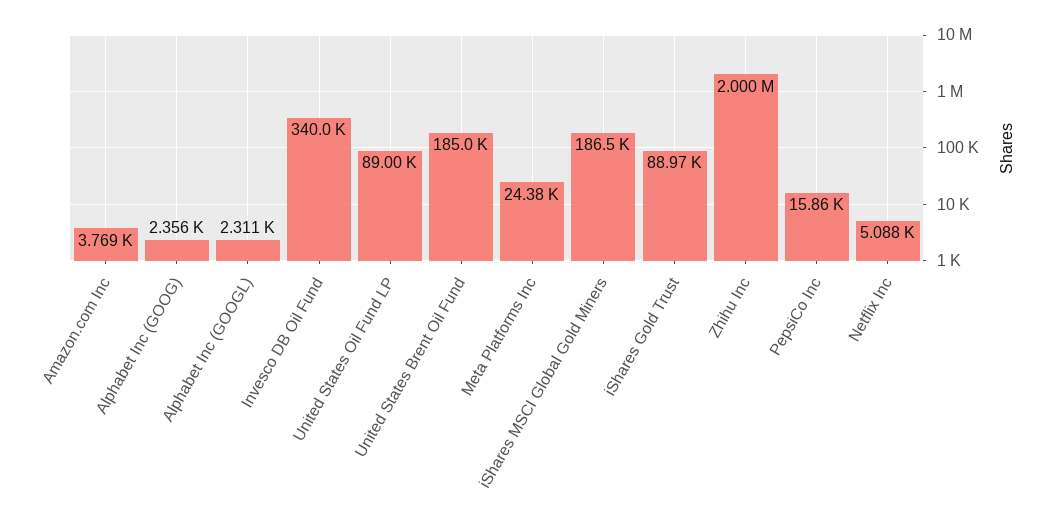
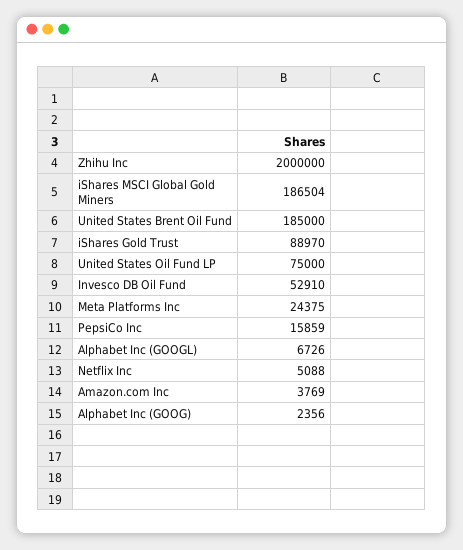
Alphabet Inc (GOOGL): 2311 -> 6726
Invesco DB Oil Fund: 340000 -> 52910
United States Oil Fund LP: 89000 -> 75000

